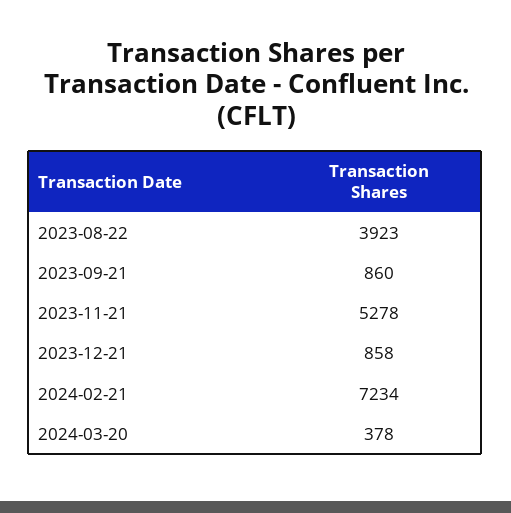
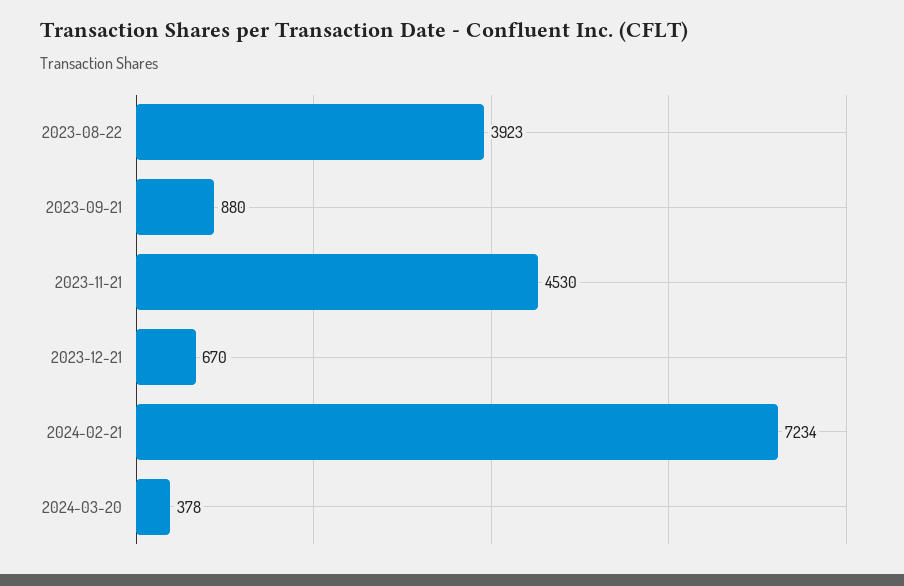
2023-09-21: 860 -> 880
2023-11-21: 5278 -> 4530
2023-12-21: 858 -> 670

